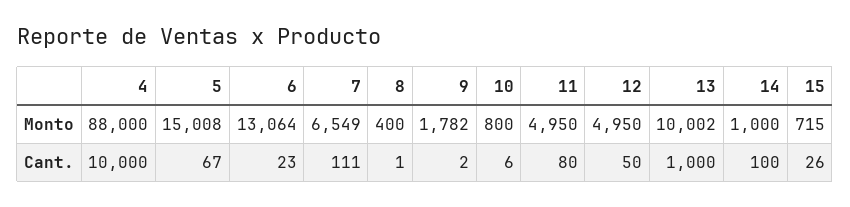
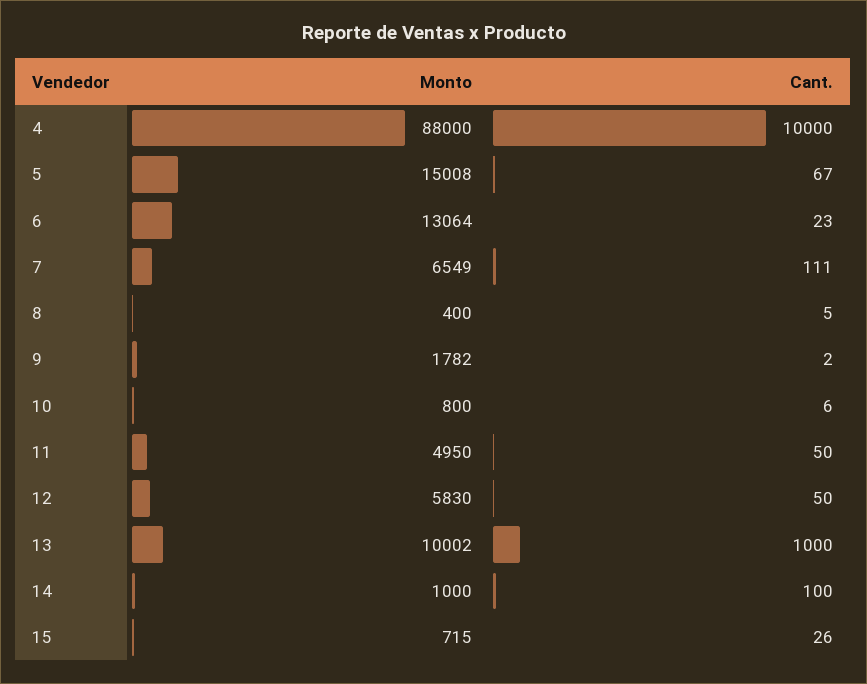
12, Monto: 4950 -> 5830
8, Cant.: 1 -> 5
11, Cant.: 80 -> 50

